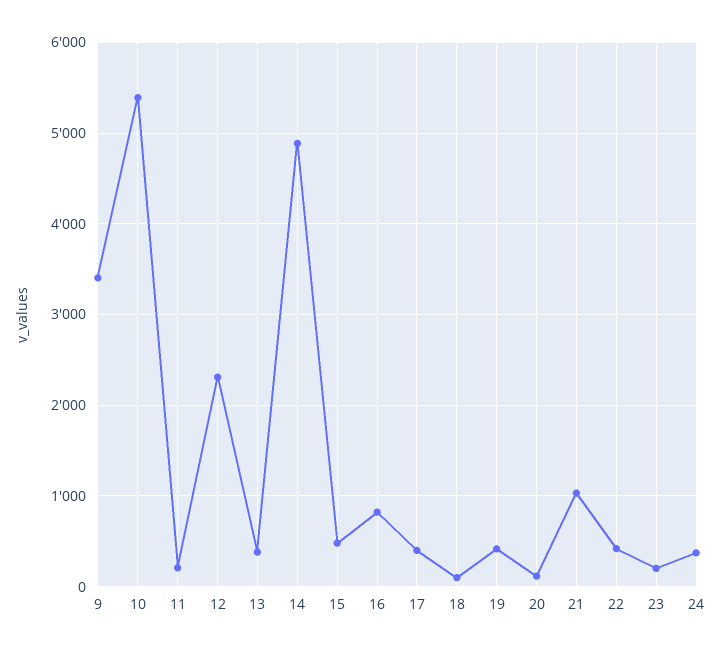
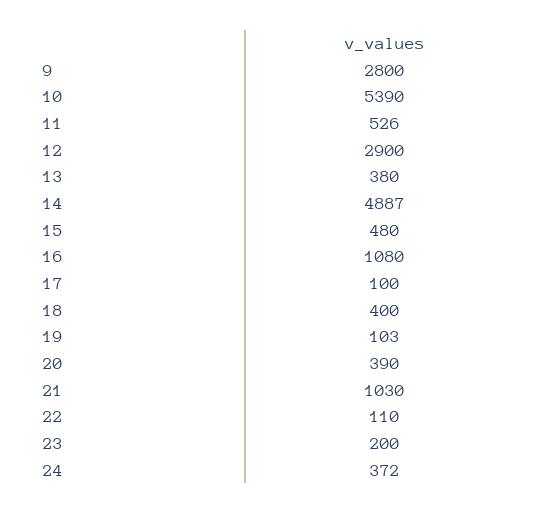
9: 3400 -> 2800
11: 200 -> 526
12: 2300 -> 2900
16: 800 -> 1080
17: 400 -> 100
18: 100 -> 400
19: 400 -> 103
20: 100 -> 390
22: 400 -> 110

